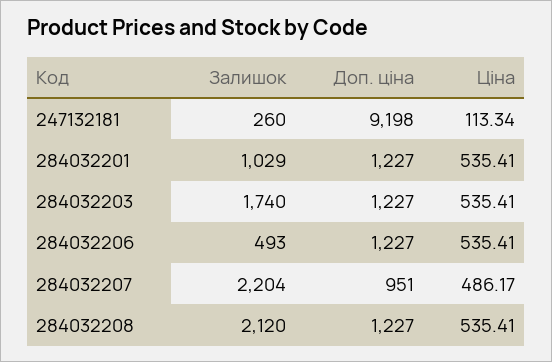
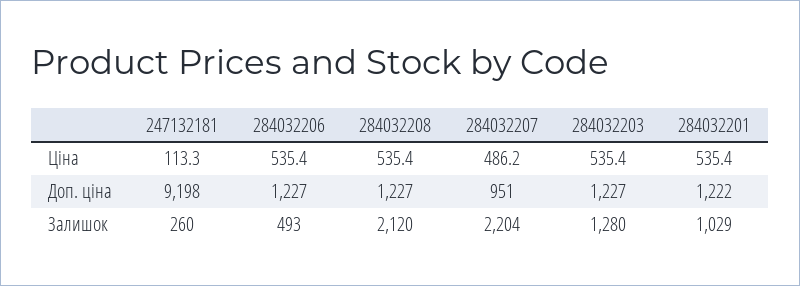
Доп. ціна, 284032201: 1227 -> 1222
Залишок, 284032203: 1740 -> 1280

